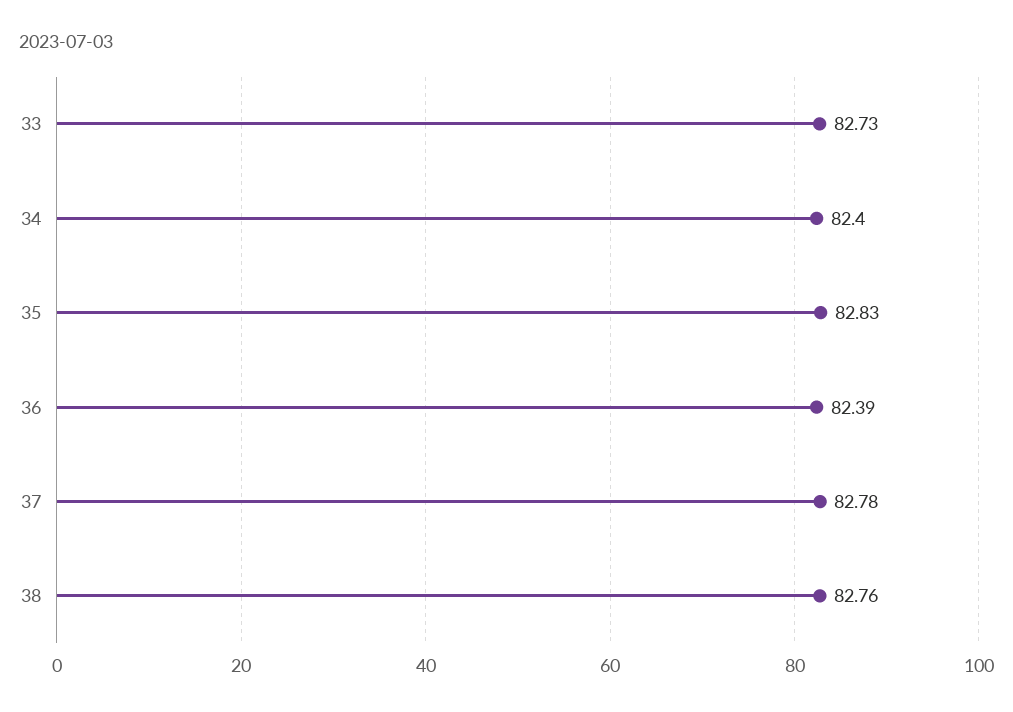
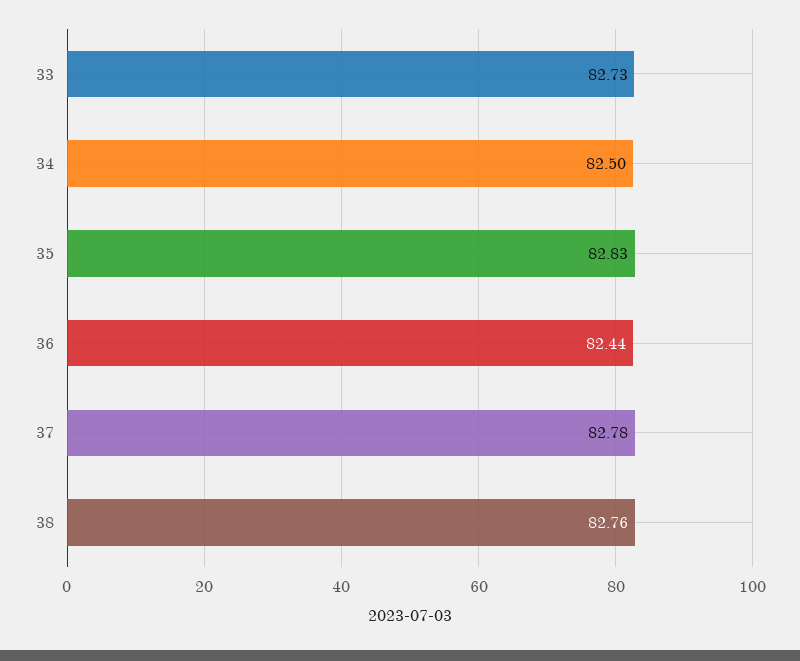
34: 82.4 -> 82.5
36: 82.39 -> 82.44

